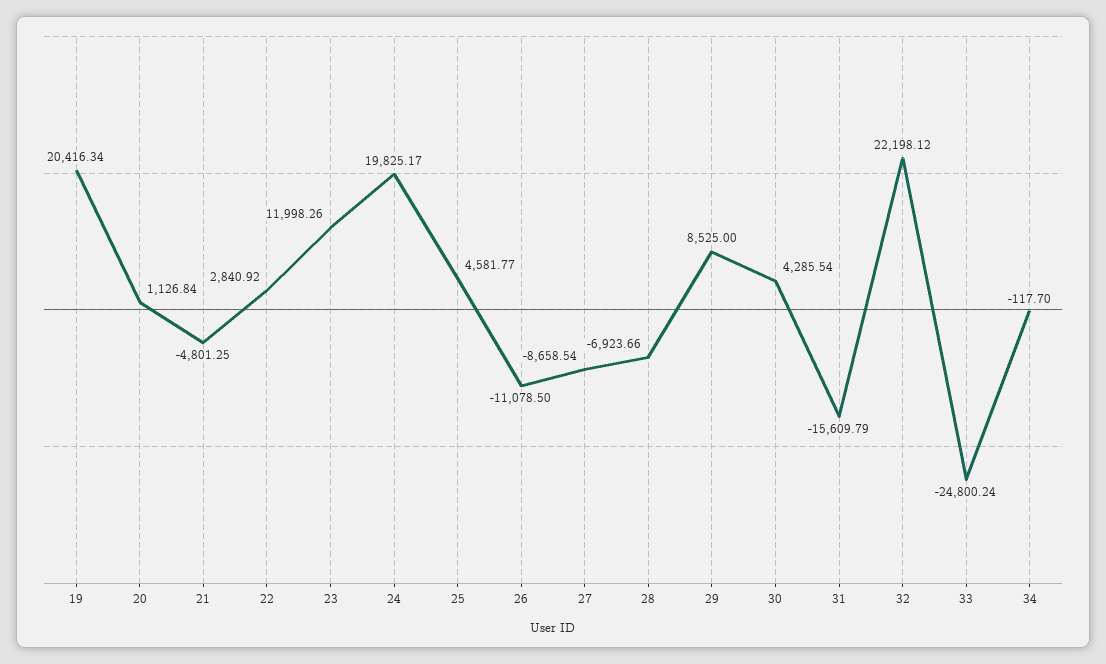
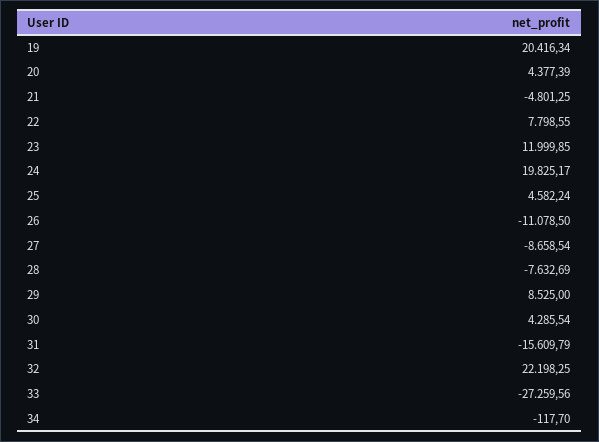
20: 1126.84 -> 4377.39
22: 2840.92 -> 7798.55
23: 11998.26 -> 11999.85
25: 4581.77 -> 4582.24
28: -6923.66 -> -7632.69
32: 22198.12 -> 22198.25
33: -24800.24 -> -27259.56

